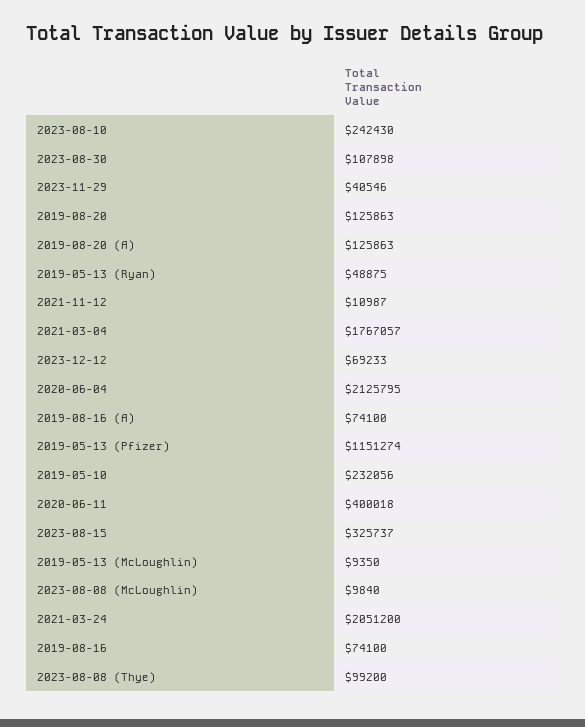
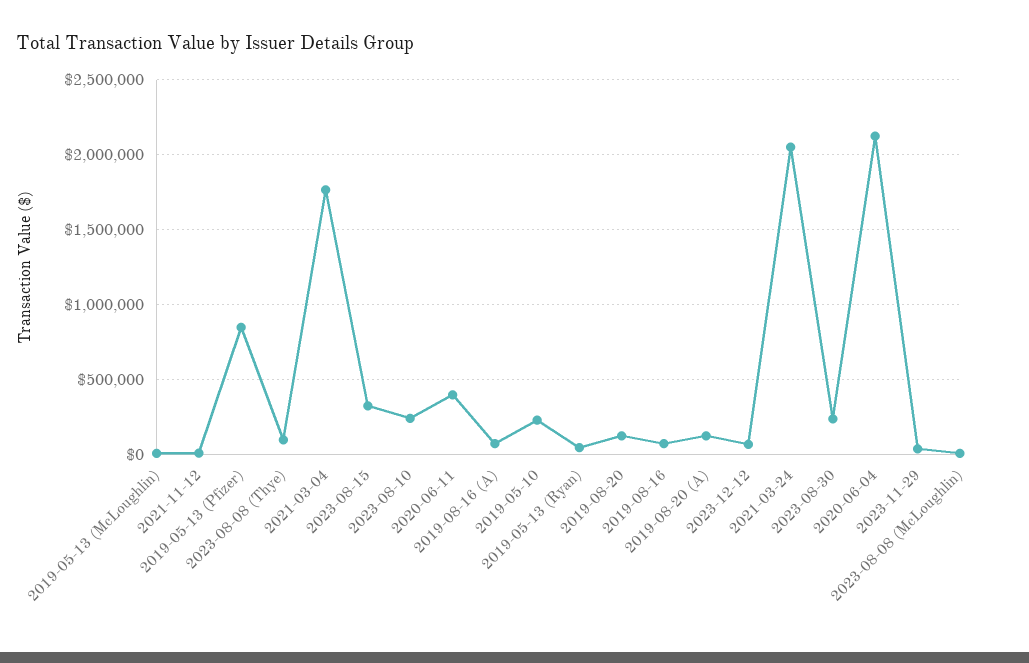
2023-08-30: 107898 -> 250000
2019-05-13 (Pfizer): 1151274 -> 850000

